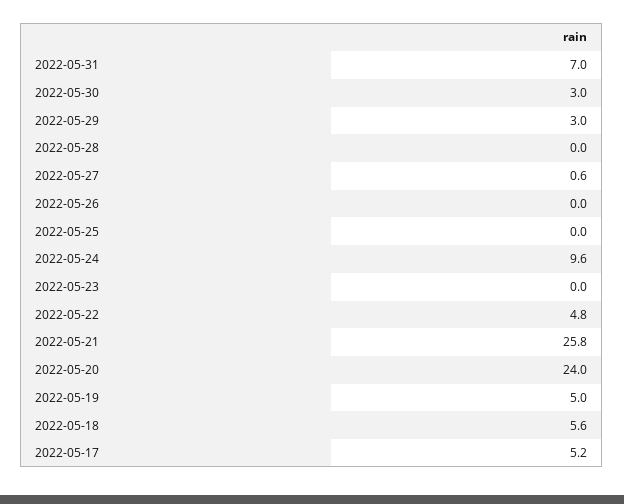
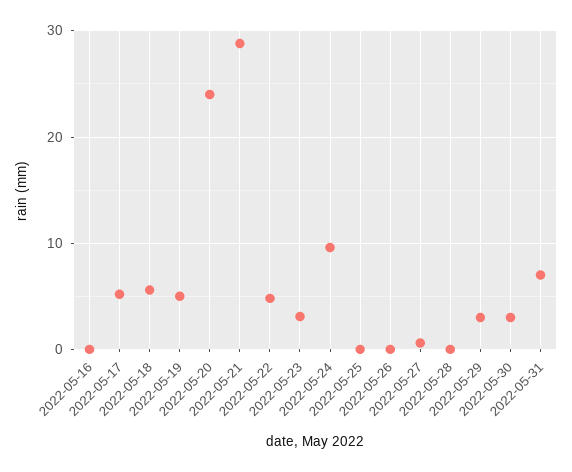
2022-05-23: 0 -> 3
2022-05-21: 25.8 -> 29
2022-05-16: none -> 0

